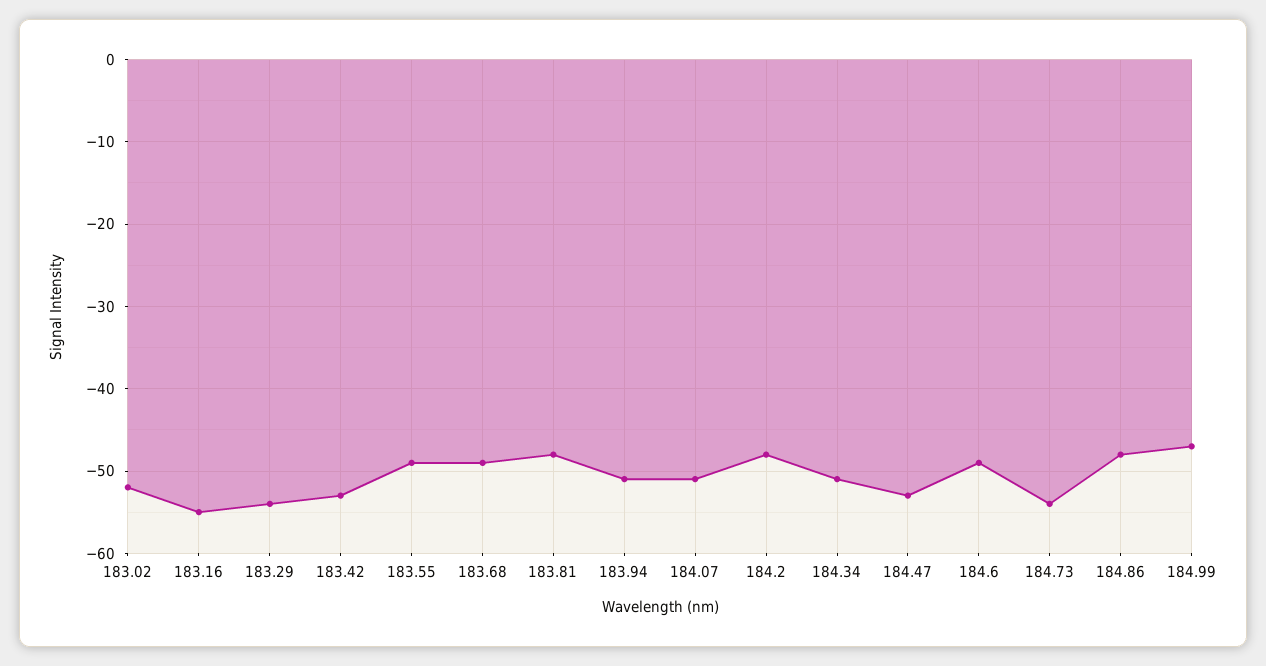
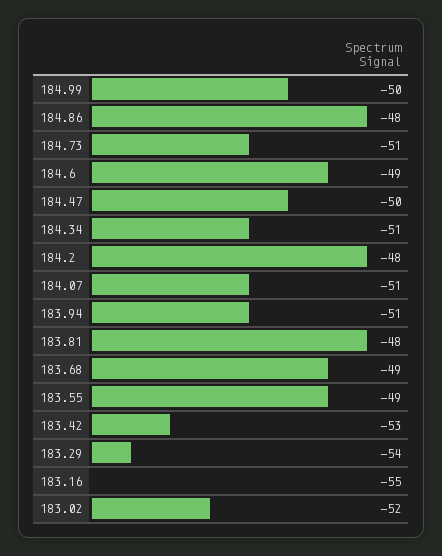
184.47: -53 -> -50
184.73: -54 -> -51
184.99: -47 -> -50

